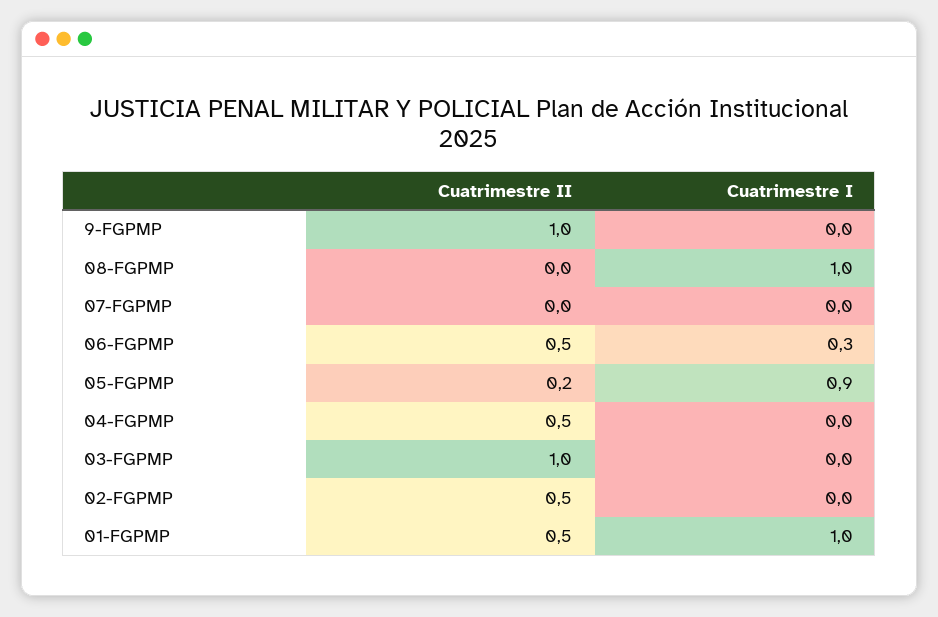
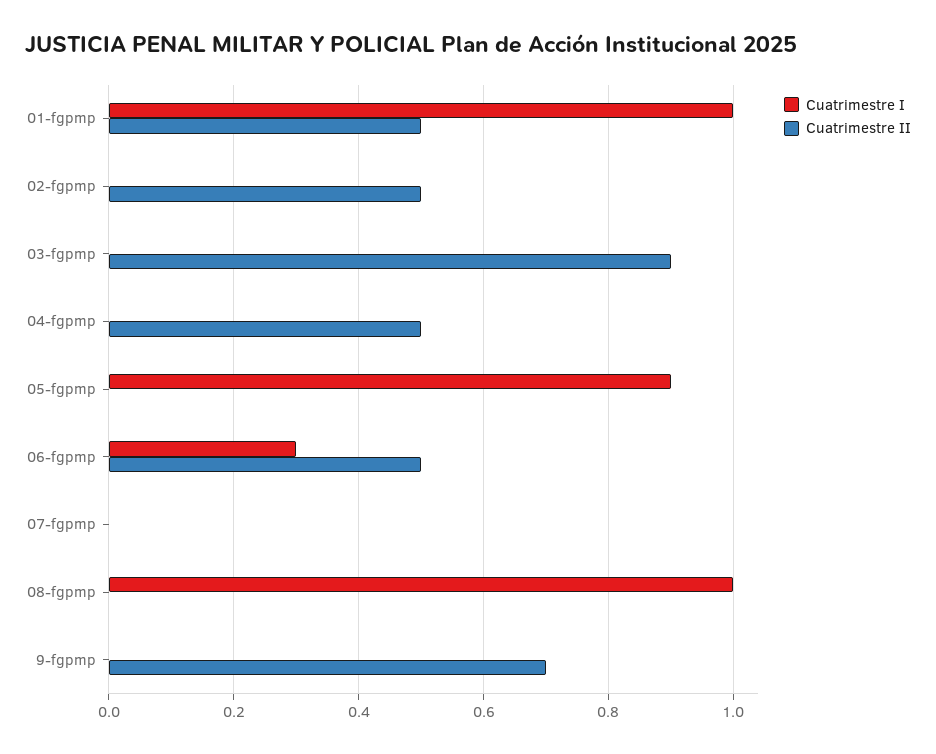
Cuatrimestre II, 9-FGPMP: 1 -> 0.7
Cuatrimestre II, 05-FGPMP: 0.2 -> 0
Cuatrimestre II, 03-FGPMP: 1 -> 0.9

